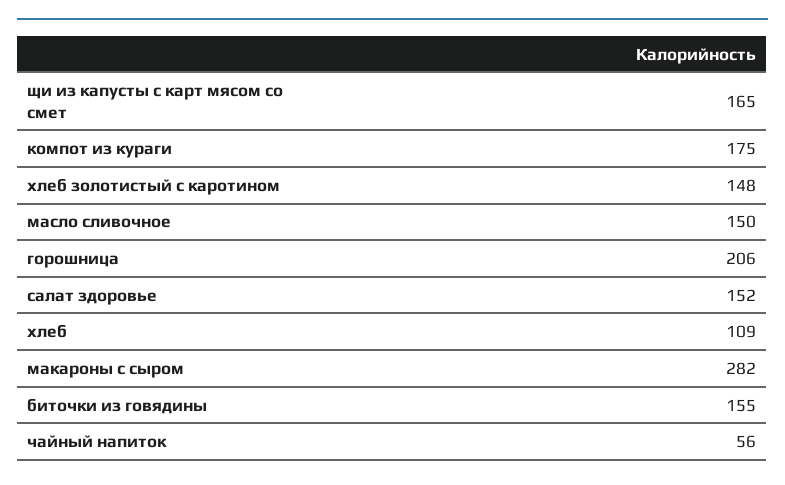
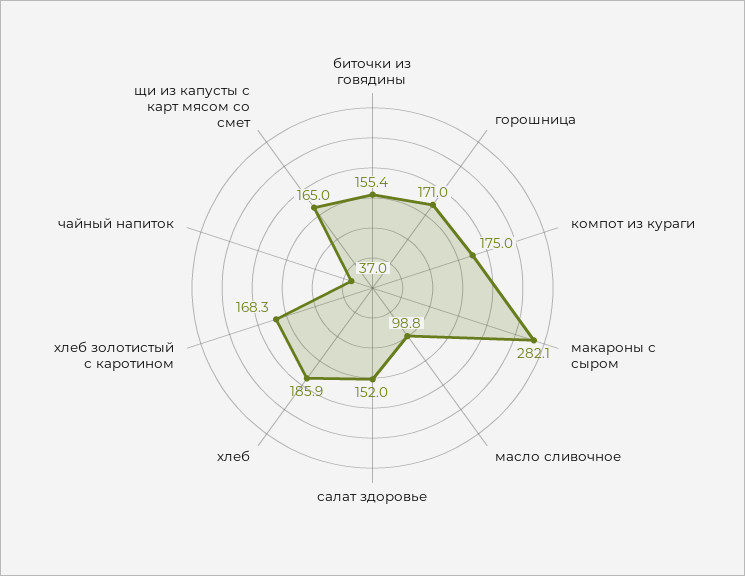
хлеб золотистый с каротином: 148 -> 168.3
масло сливочное: 150 -> 98.8
горошница: 206 -> 171
хлеб: 109 -> 185.9
чайный напиток: 56 -> 37

